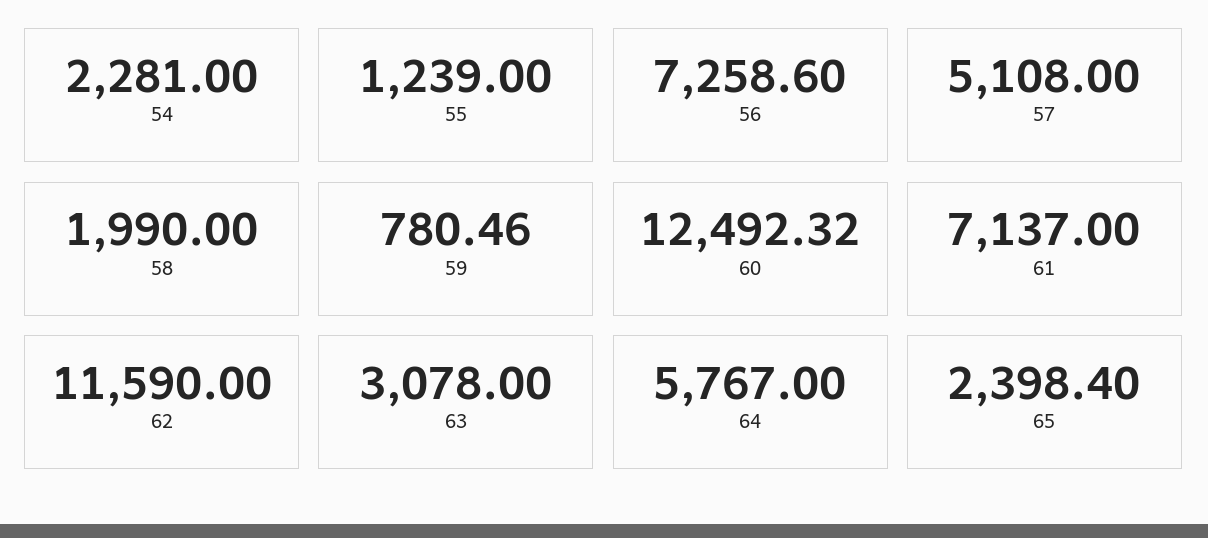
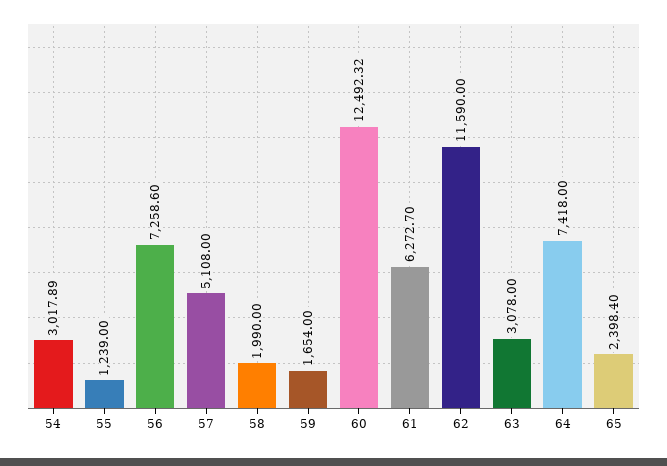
54: 2281 -> 3017.89
59: 780.46 -> 1654
61: 7137 -> 6272.7
64: 5767 -> 7418

